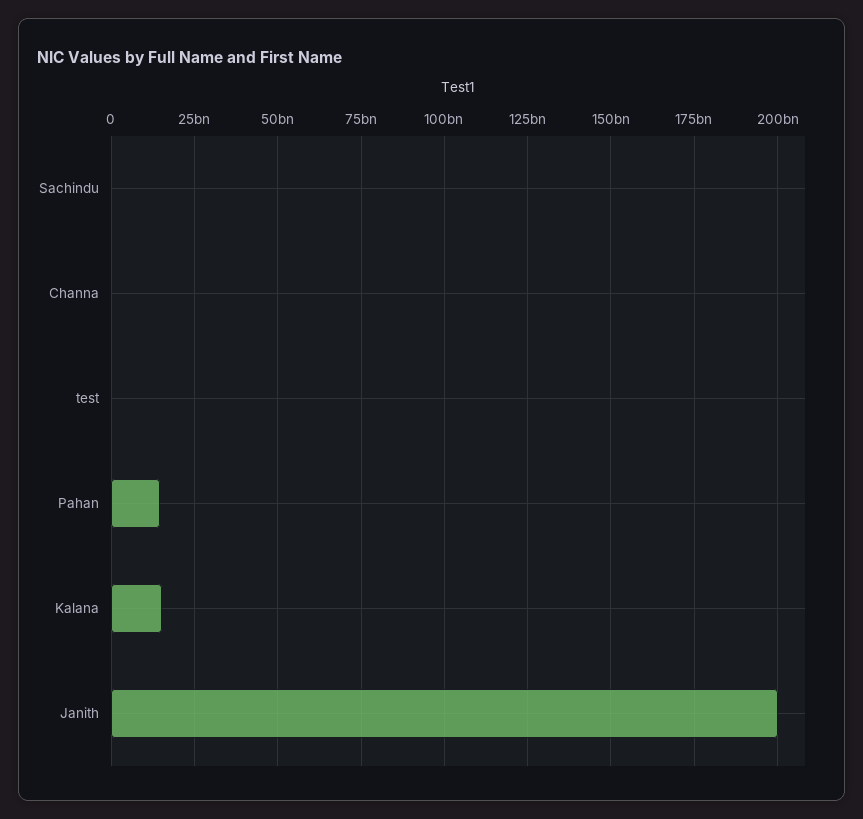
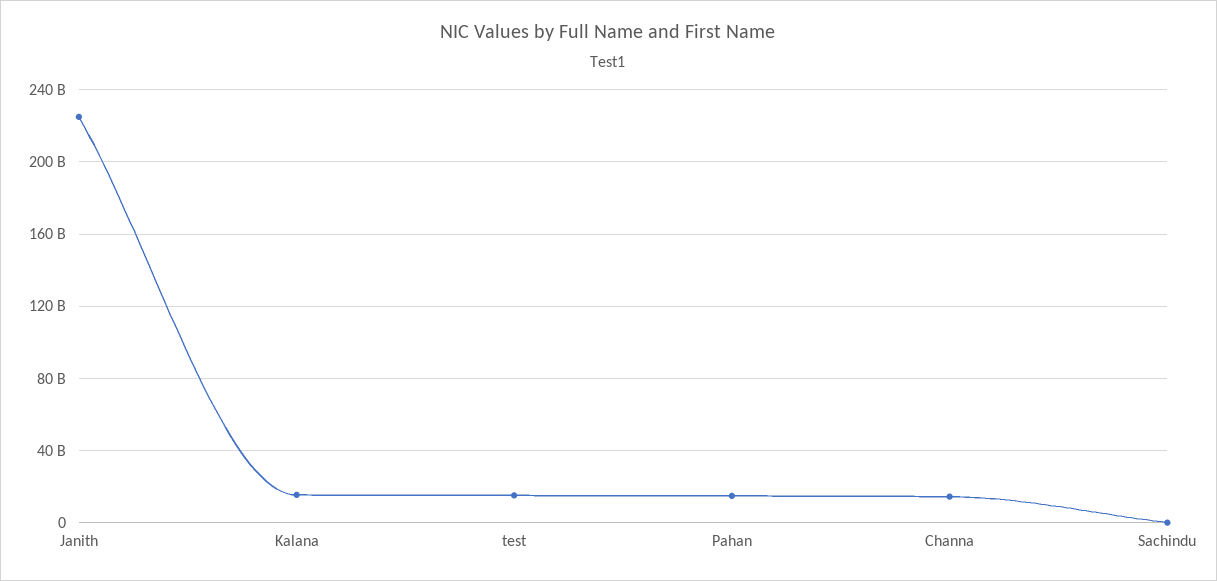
Channa: 0 -> 15000000000
test: 0 -> 15000000000
Janith: 200000000000 -> 225000000000

